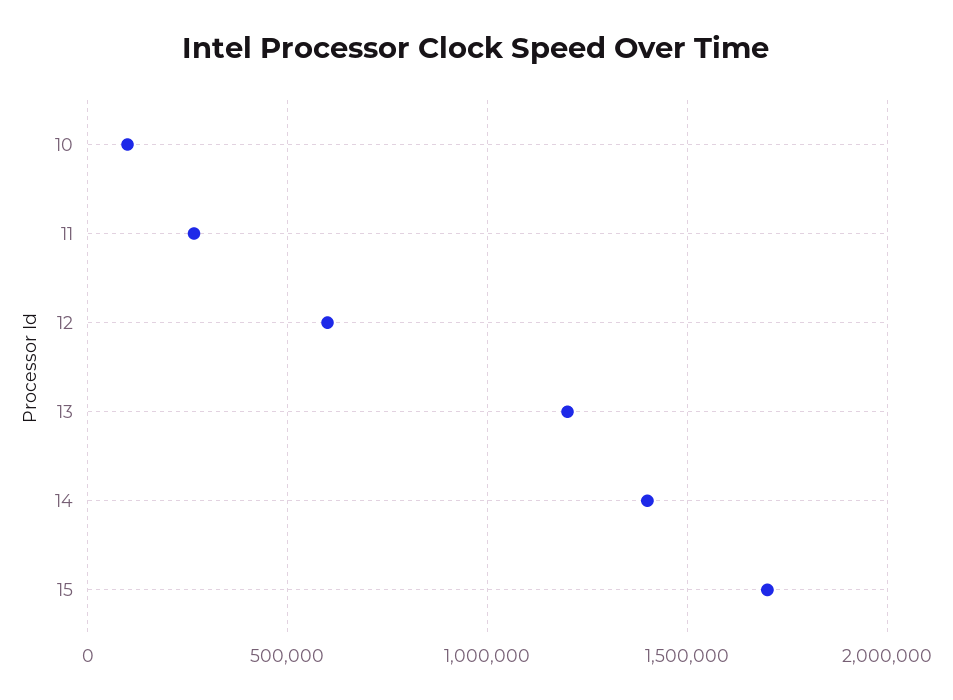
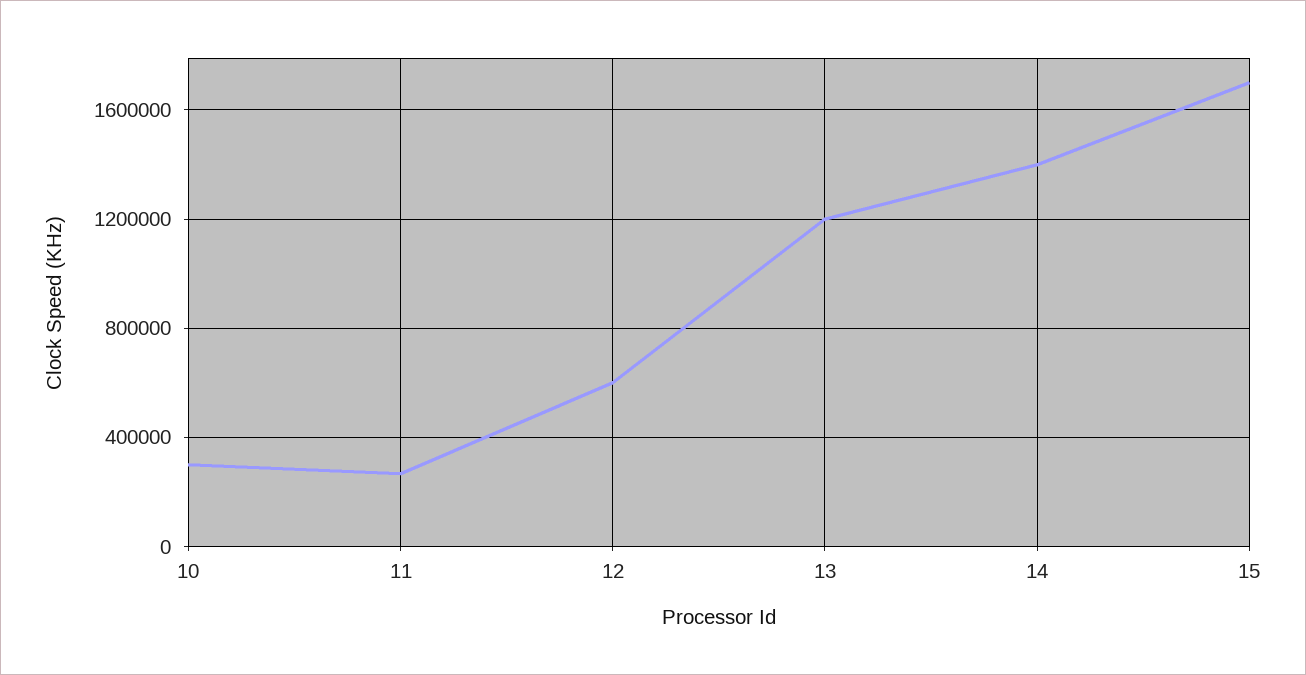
10: 100000 -> 300000

